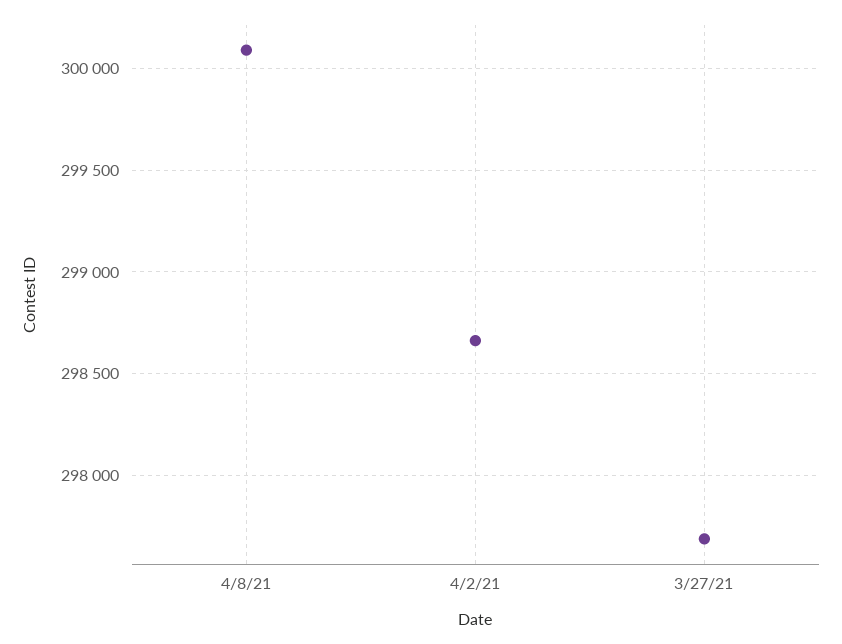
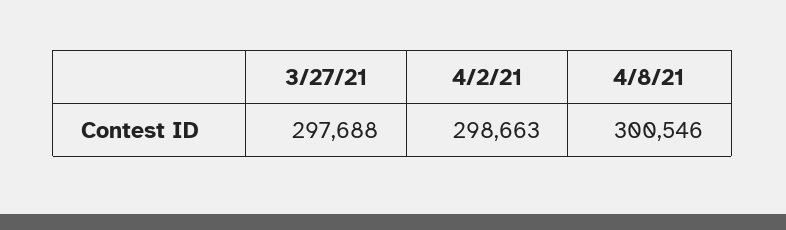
4/8/21: 300100 -> 300546

